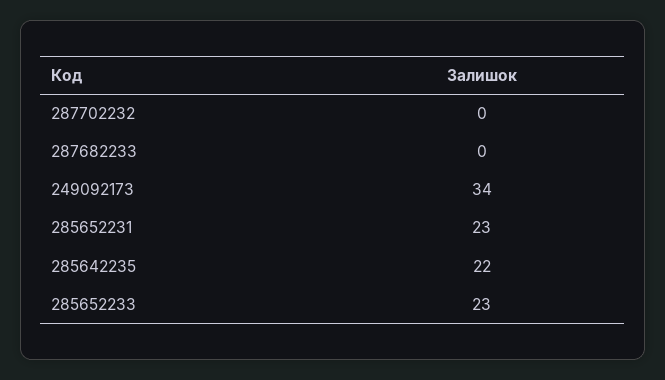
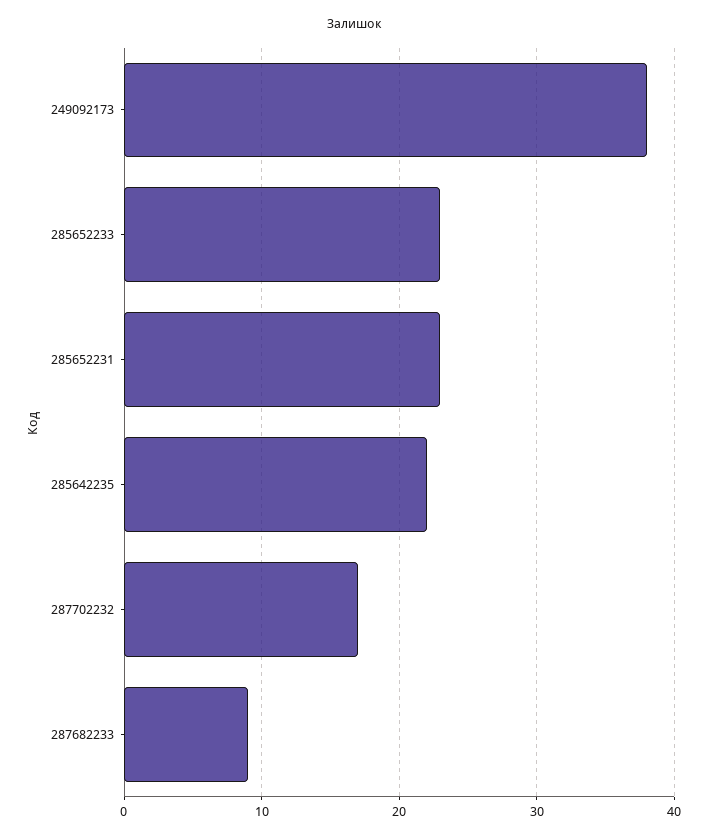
287702232: 0 -> 17
287682233: 0 -> 9
249092173: 34 -> 38

